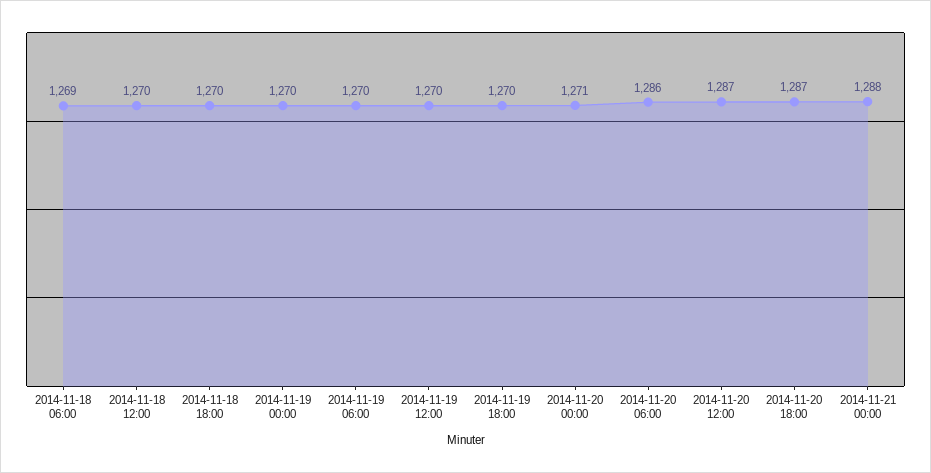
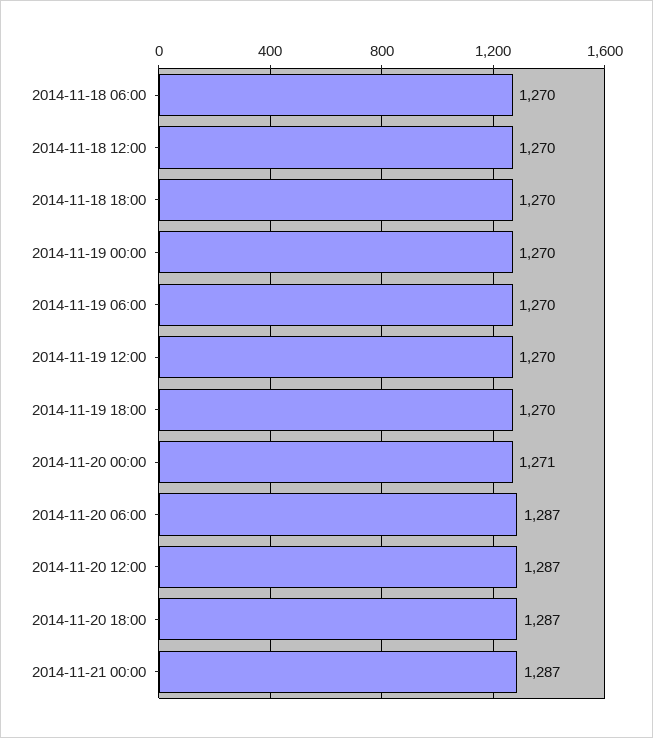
2014-11-18 06:00: 1269 -> 1270
2014-11-20 06:00: 1286 -> 1287
2014-11-21 00:00: 1288 -> 1287

